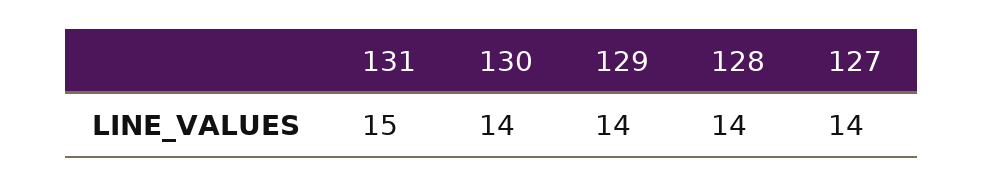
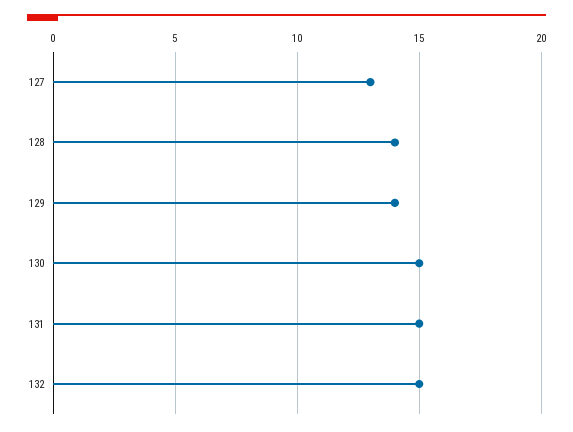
130: 14 -> 15
127: 14 -> 13
132: none -> 15

